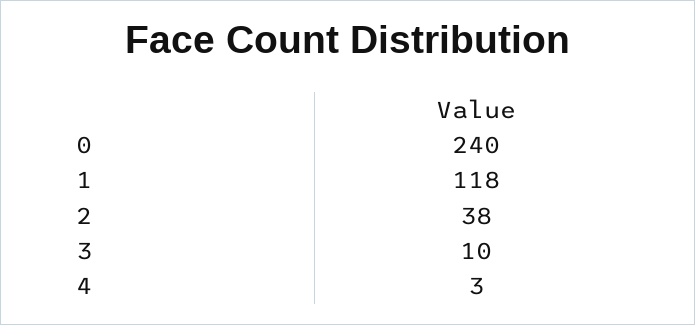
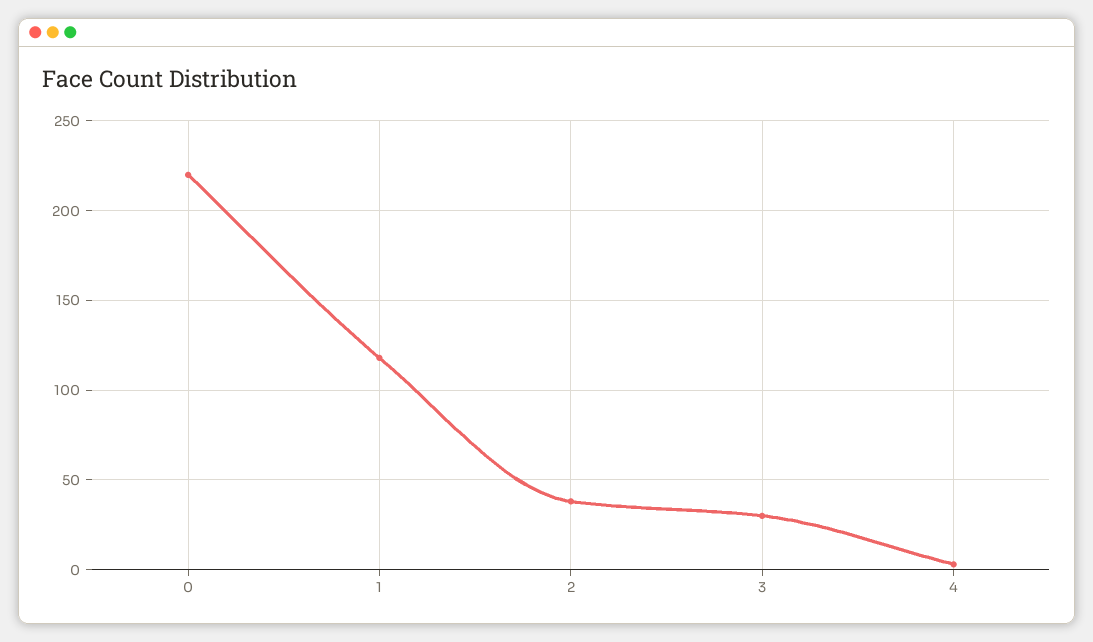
0: 240 -> 220
3: 10 -> 30

